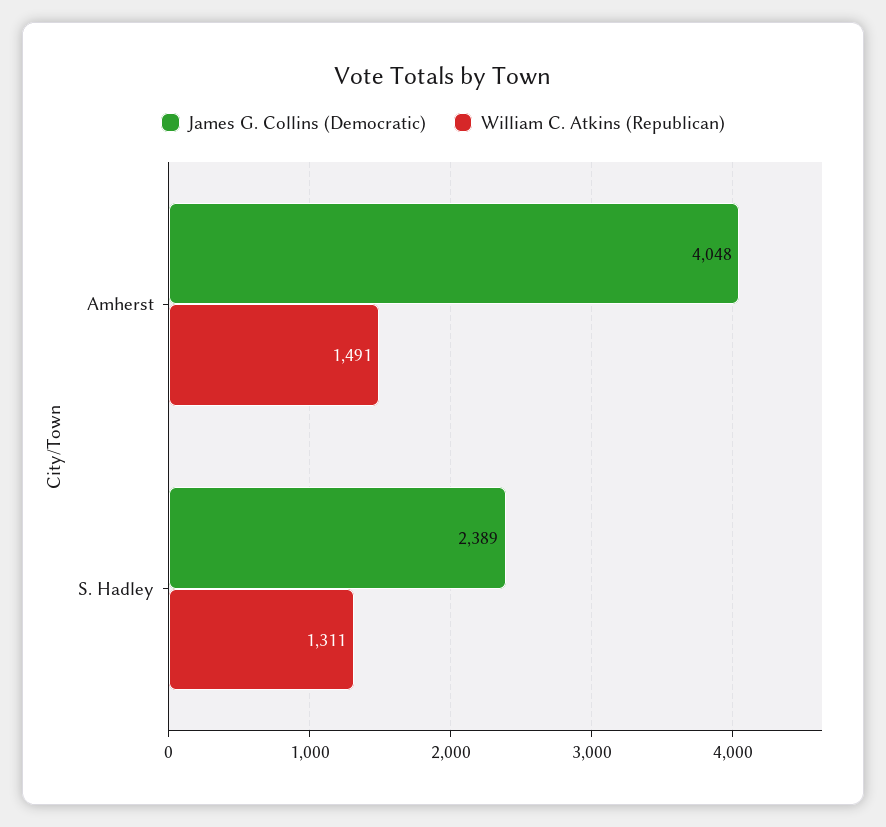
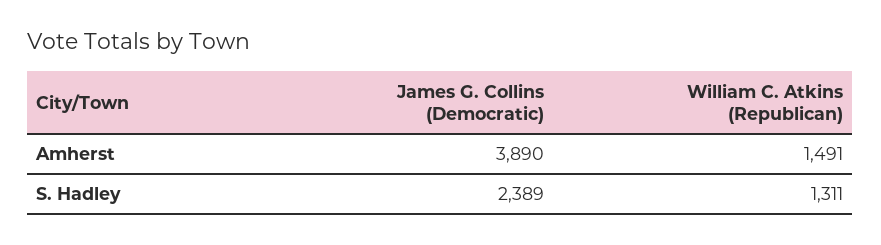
James G. Collins (Democratic), Amherst: 4048 -> 3890

